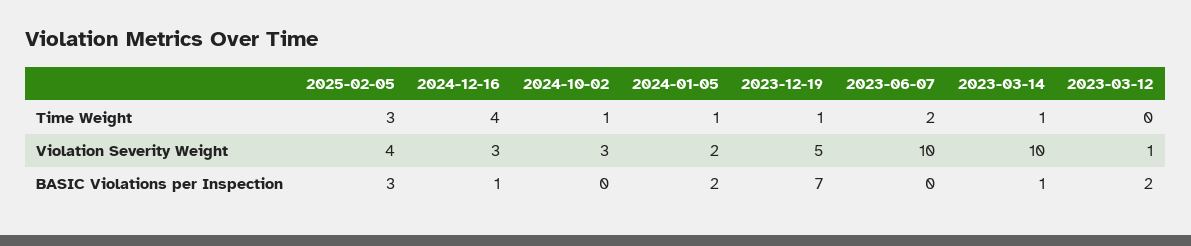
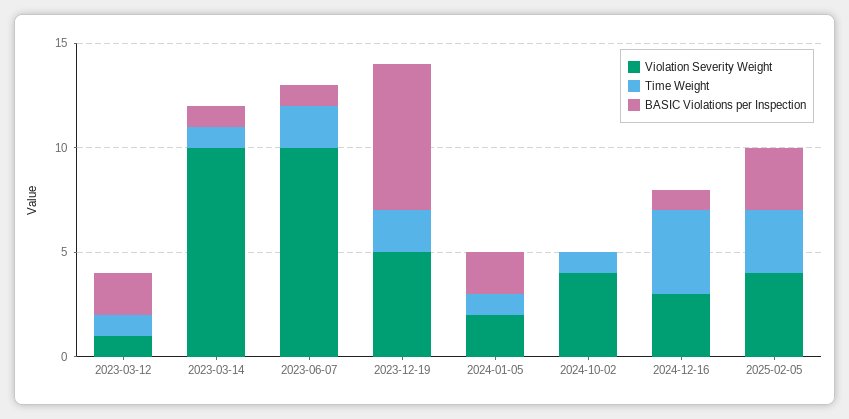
Time Weight, 2023-12-19: 1 -> 2
Time Weight, 2023-03-12: 0 -> 1
Violation Severity Weight, 2024-10-02: 3 -> 4
BASIC Violations per Inspection, 2023-06-07: 0 -> 1

